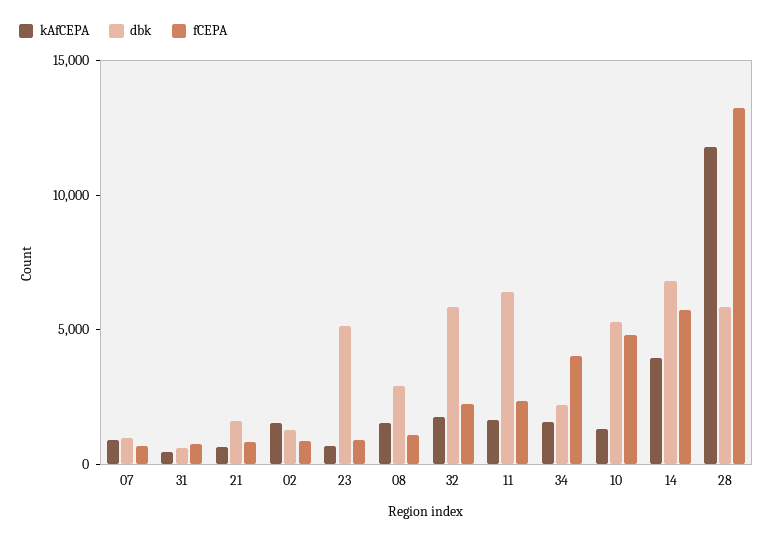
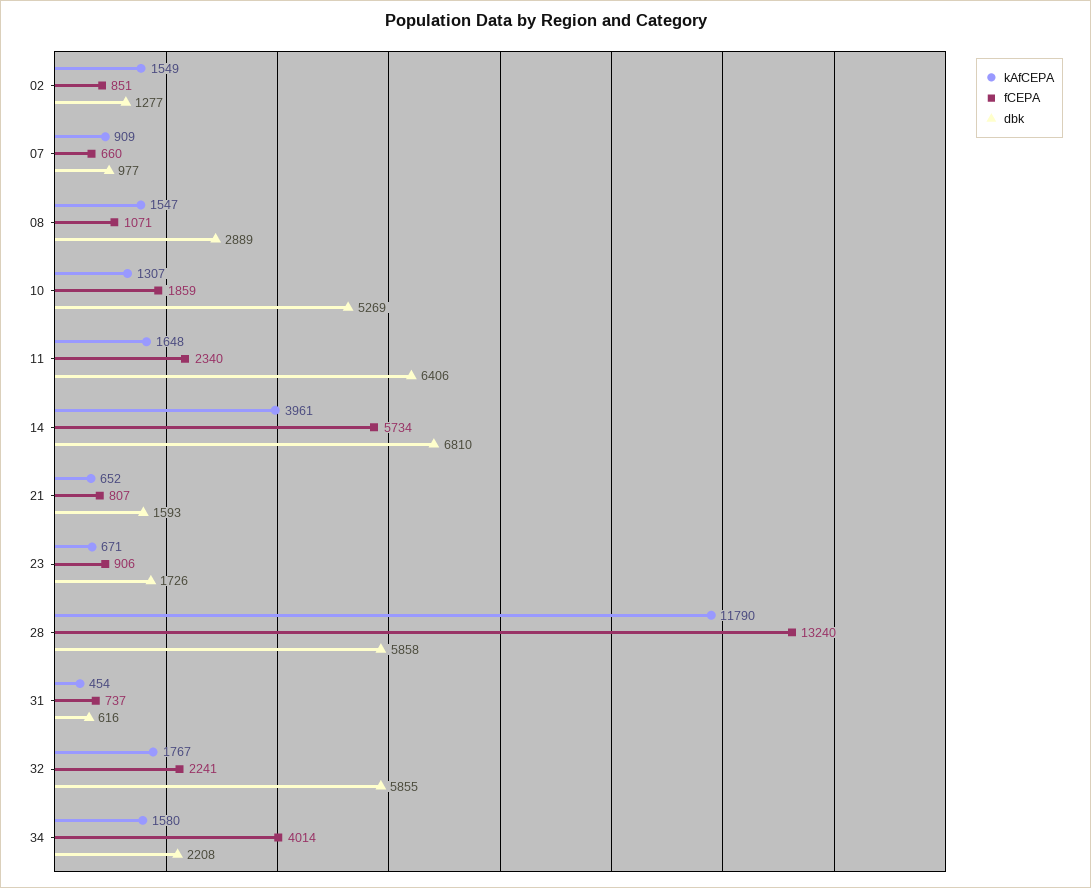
dbk, 23: 5000 -> 1726
fCEPA, 10: 5000 -> 1859

